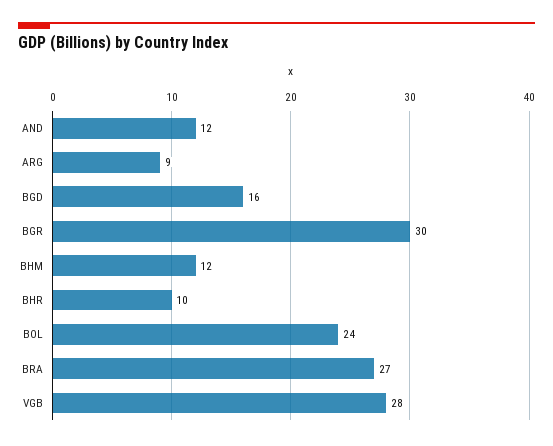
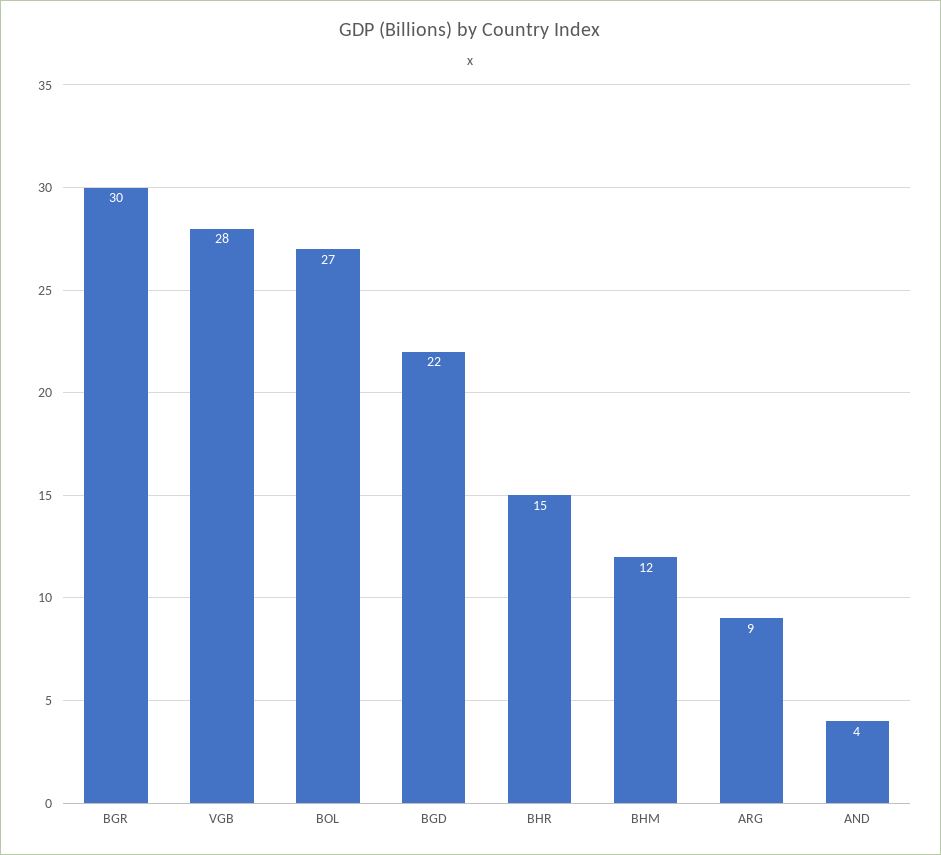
AND: 12 -> 4
BGD: 16 -> 22
BHR: 10 -> 15
BOL: 24 -> 27
BRA: 27 -> none

